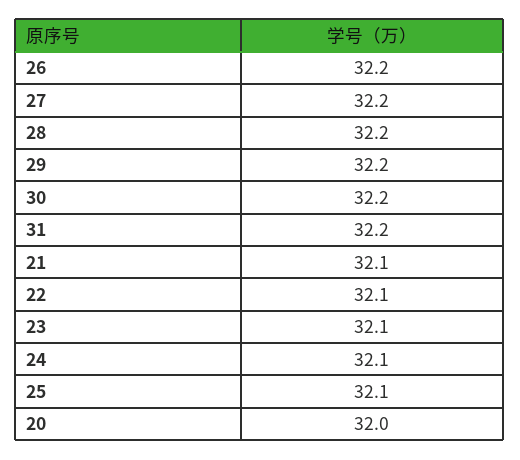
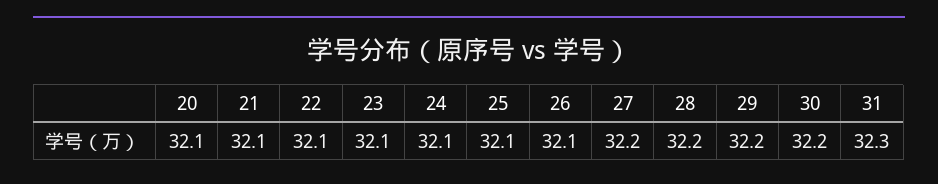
26: 32.2 -> 32.1
31: 32.2 -> 32.3
20: 32 -> 32.1

